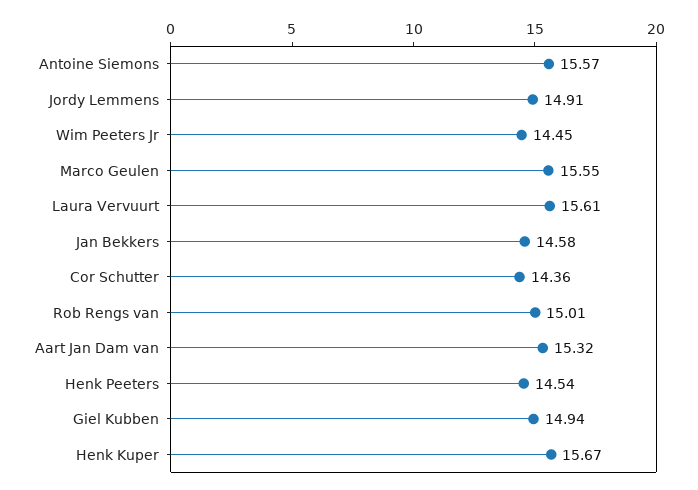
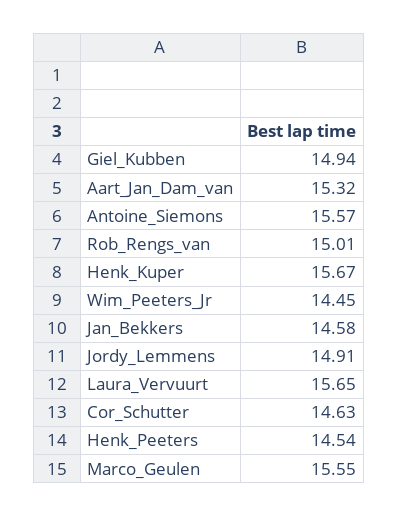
Laura Vervuurt: 15.61 -> 15.65
Cor Schutter: 14.36 -> 14.63

